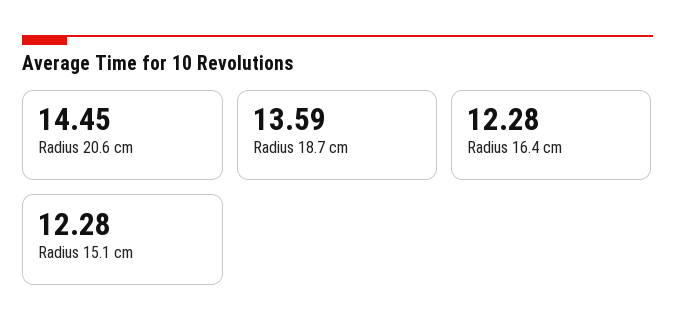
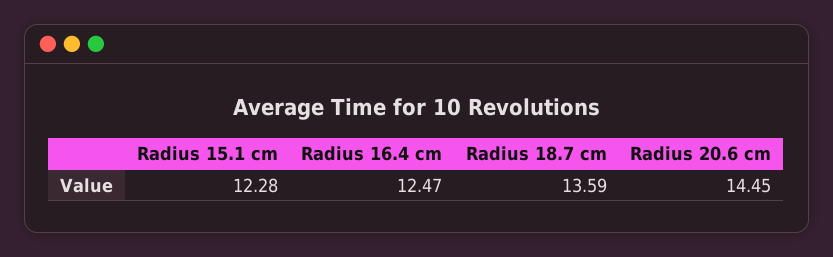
Radius 16.4 cm: 12.28 -> 12.47

